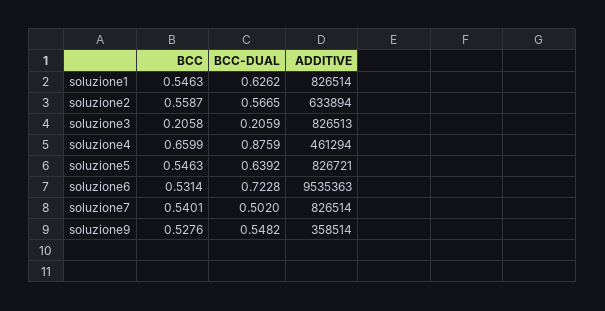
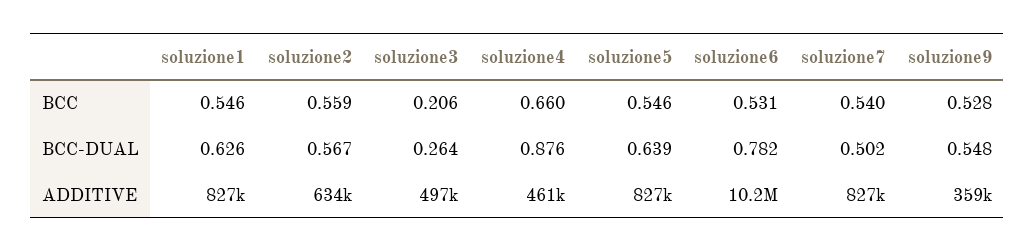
BCC-DUAL, soluzione3: 0.2059 -> 0.264
ADDITIVE, soluzione3: 826513 -> 497000
BCC-DUAL, soluzione6: 0.7228 -> 0.782
ADDITIVE, soluzione6: 9535363 -> 10200000

